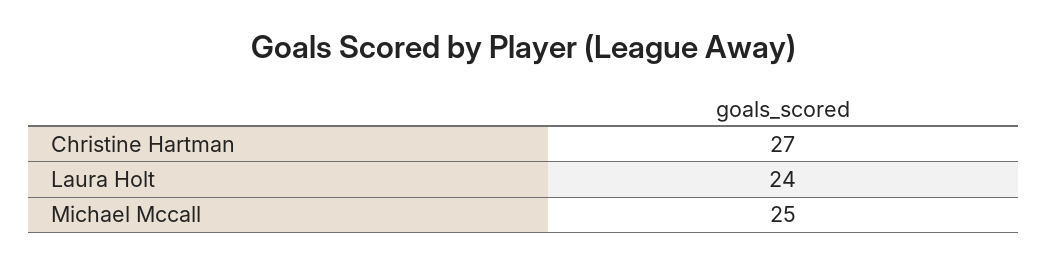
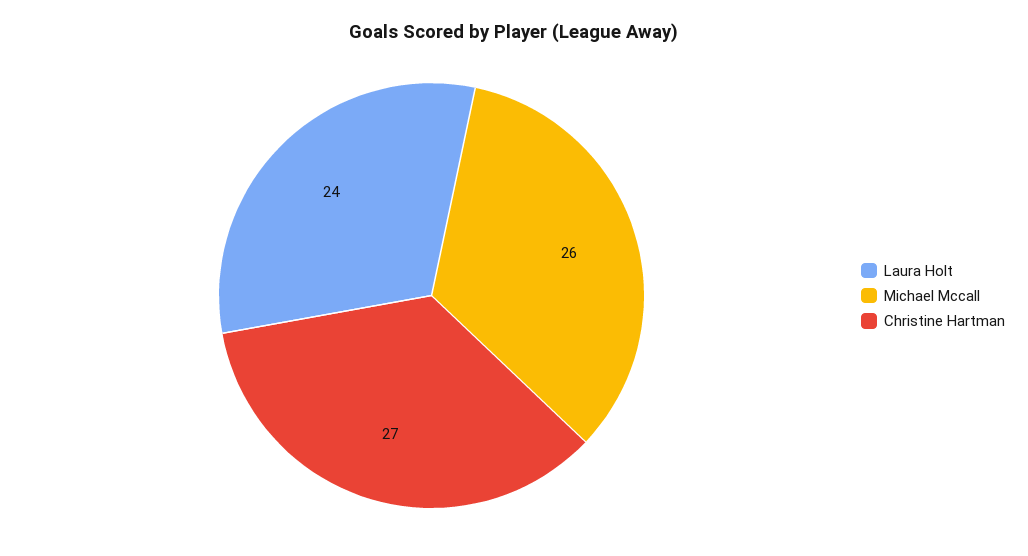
Michael Mccall: 25 -> 26

